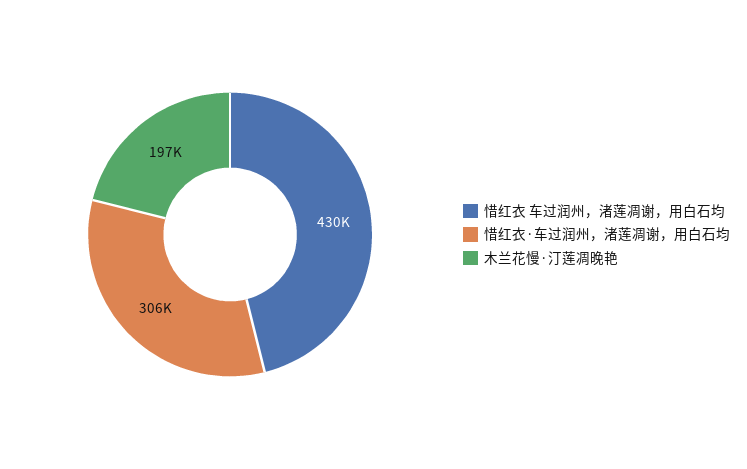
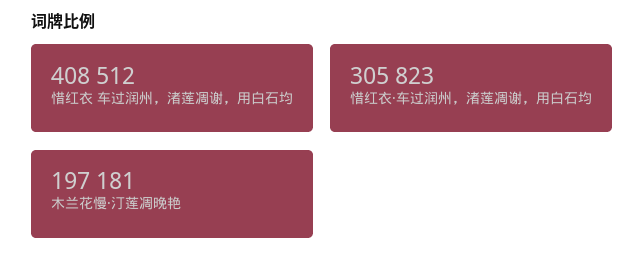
惜红衣 车过润州，渚莲凋谢，用白石均: 430000 -> 408512

